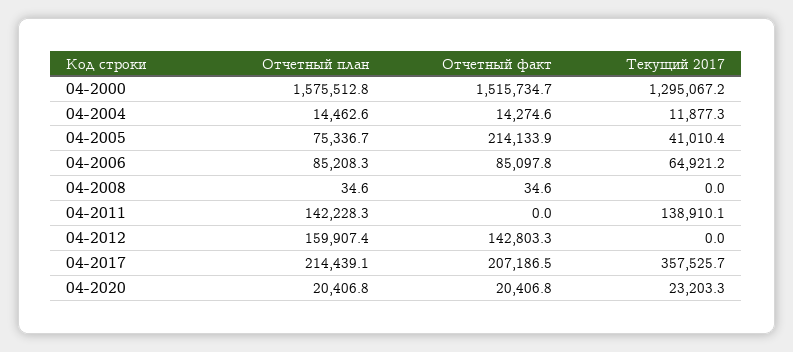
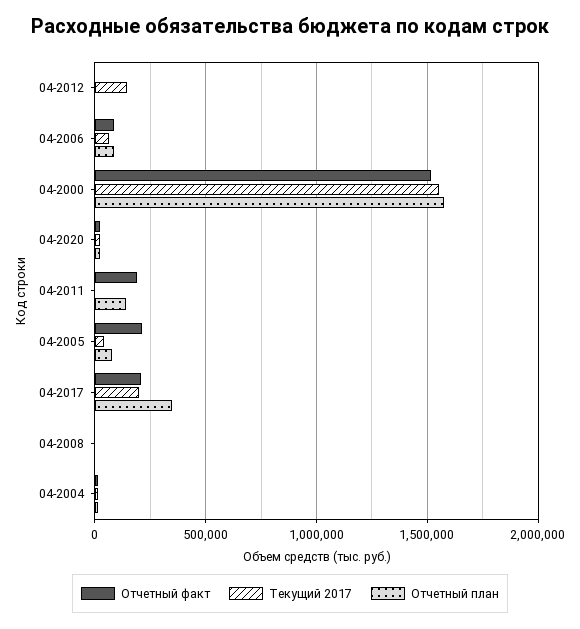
Текущий 2017, 04-2000: 1295067.2 -> 1550000
Отчетный факт, 04-2011: 0 -> 200000
Текущий 2017, 04-2011: 138910.1 -> 0
Отчетный план, 04-2012: 159907.4 -> 0
Отчетный факт, 04-2012: 142803.3 -> 0
Текущий 2017, 04-2012: 0 -> 150000
Отчетный план, 04-2017: 214439.1 -> 350000
Текущий 2017, 04-2017: 357525.7 -> 200000

